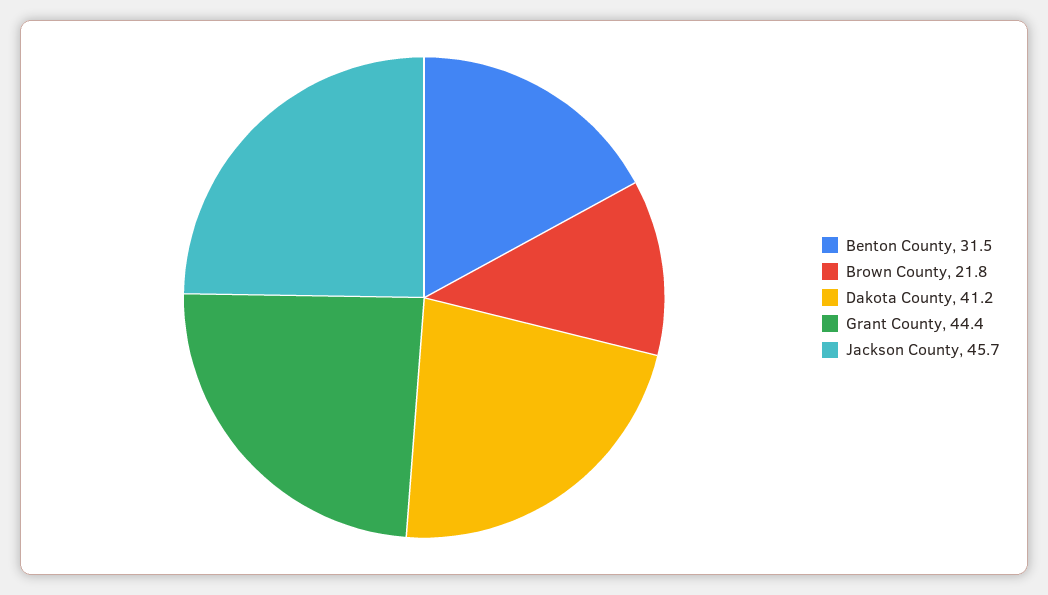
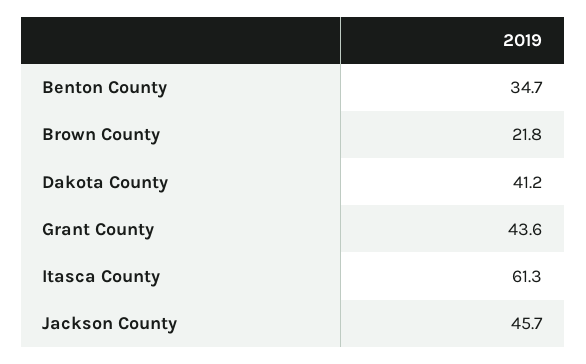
Benton County: 31.5 -> 34.7
Grant County: 44.4 -> 43.6
Itasca County: none -> 61.3

